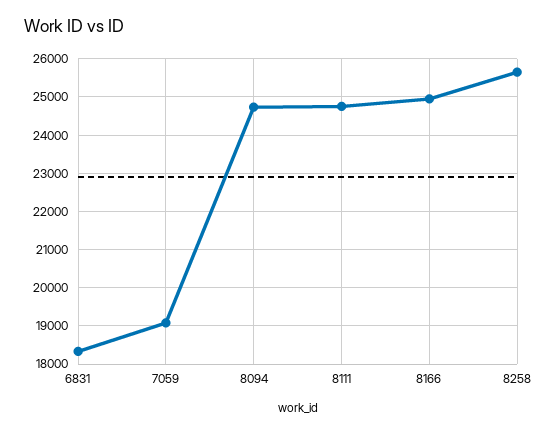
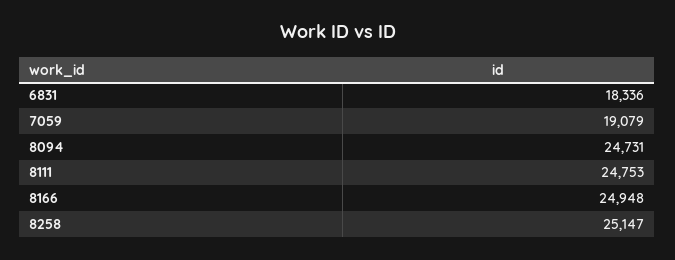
8258: 25600 -> 25147

